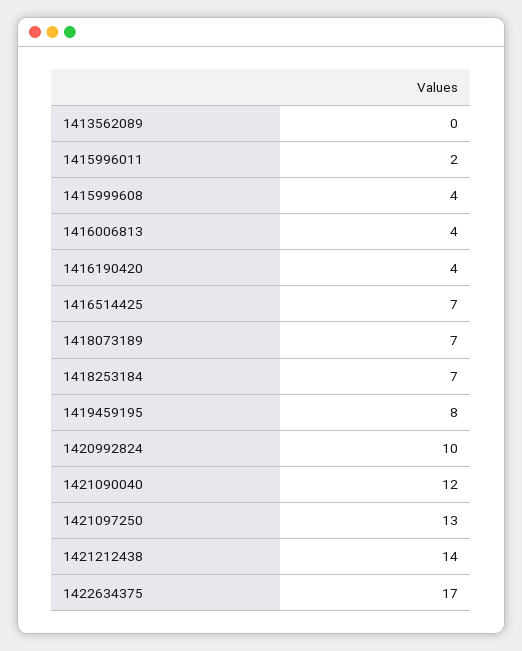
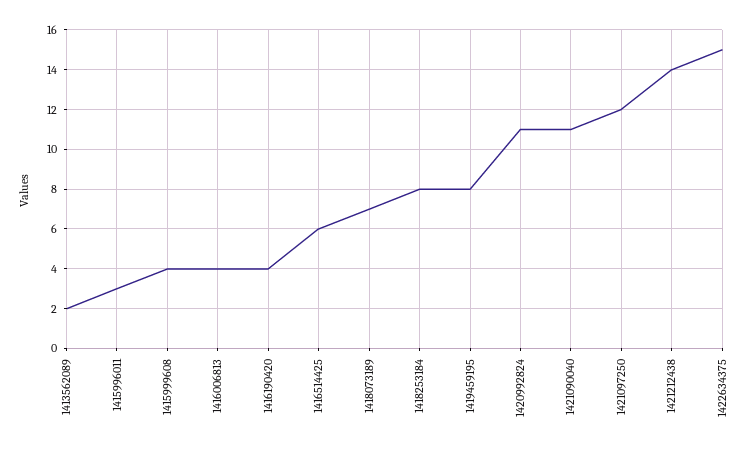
1413562089: 0 -> 2
1415996011: 2 -> 3
1416514425: 7 -> 6
1418253184: 7 -> 8
1420992824: 10 -> 11
1421090040: 12 -> 11
1421097250: 13 -> 12
1422634375: 17 -> 15

